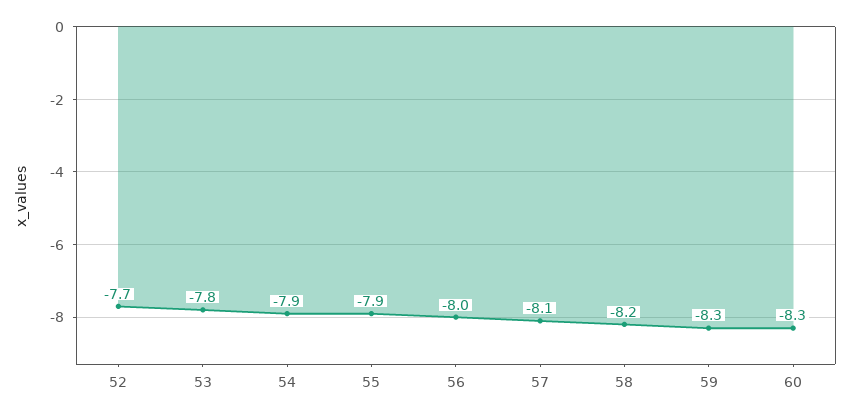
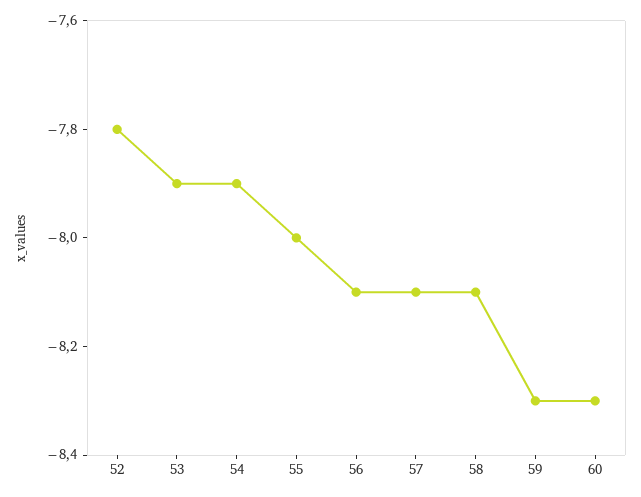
52: -7.7 -> -7.8
53: -7.8 -> -7.9
55: -7.9 -> -8
56: -8 -> -8.1
58: -8.2 -> -8.1

